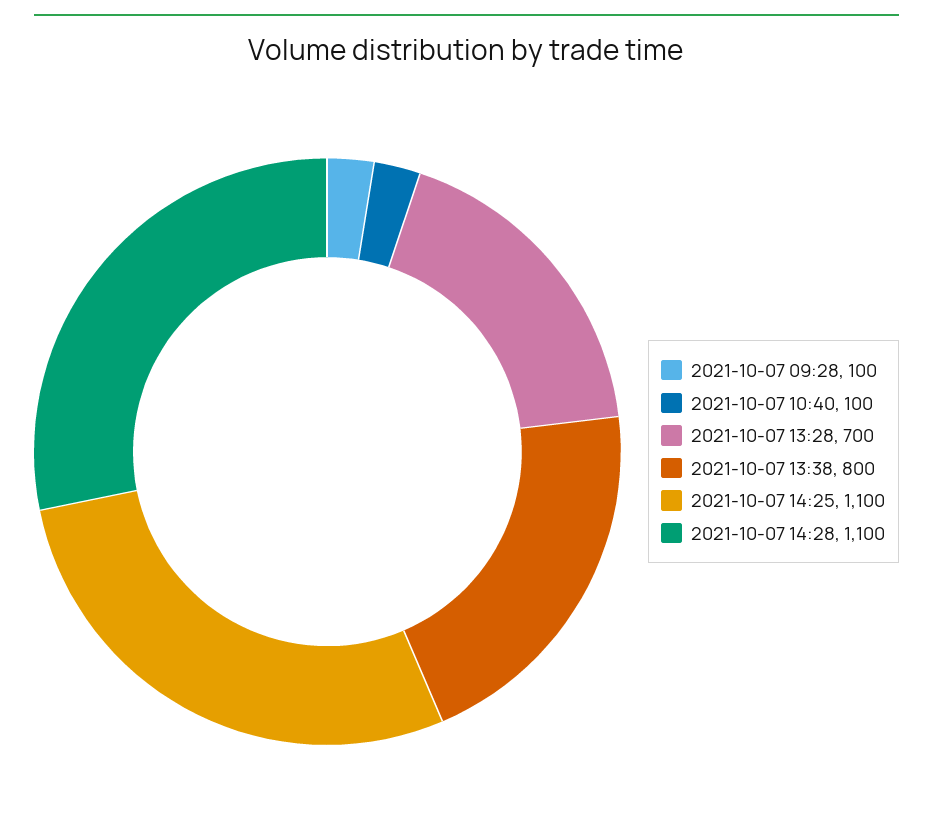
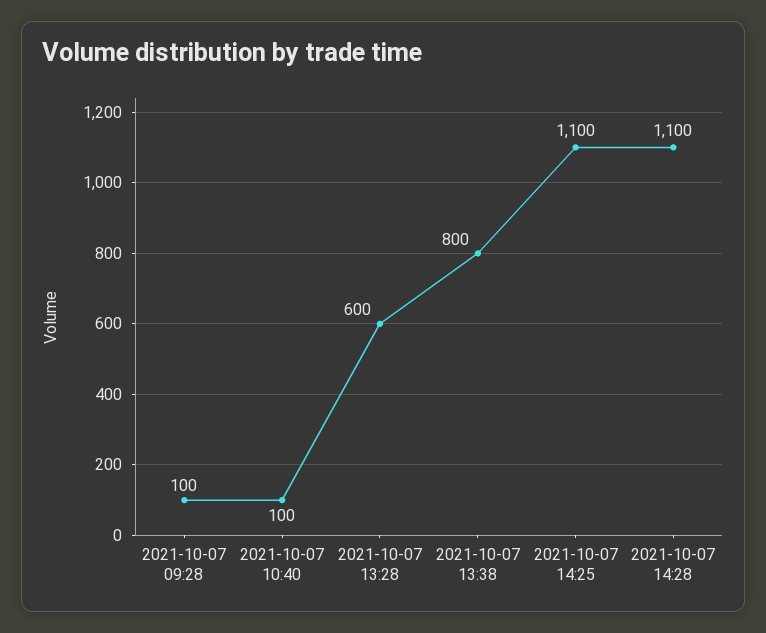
2021-10-07 13:28: 700 -> 600

